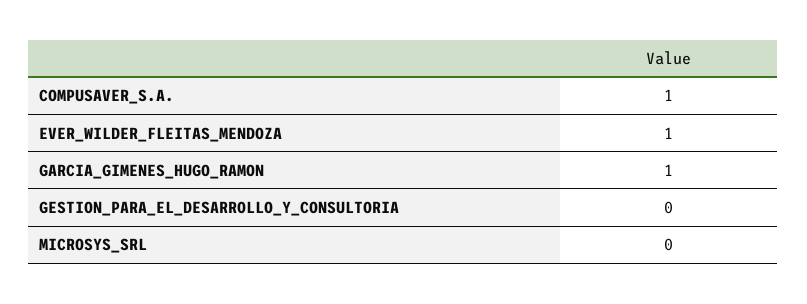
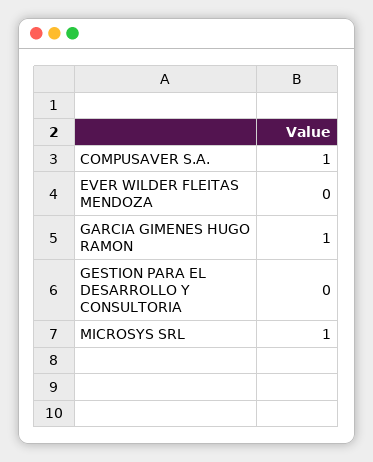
EVER_WILDER_FLEITAS_MENDOZA: 1 -> 0
MICROSYS_SRL: 0 -> 1

